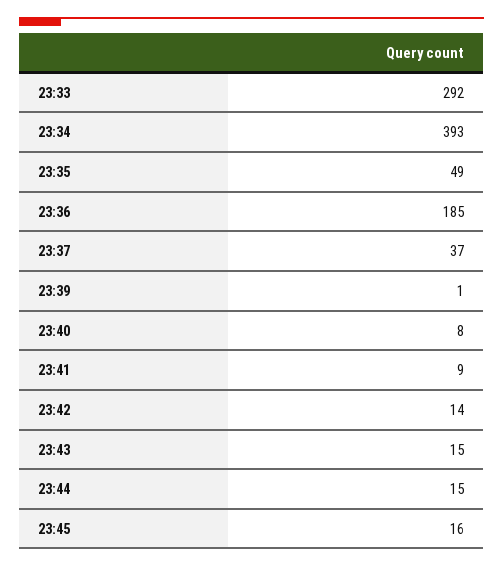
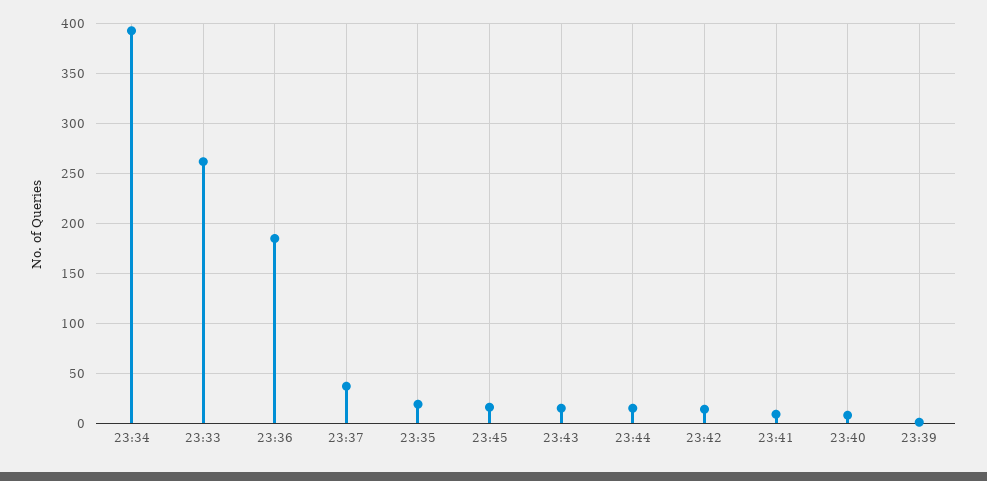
23:33: 292 -> 260
23:35: 49 -> 20

